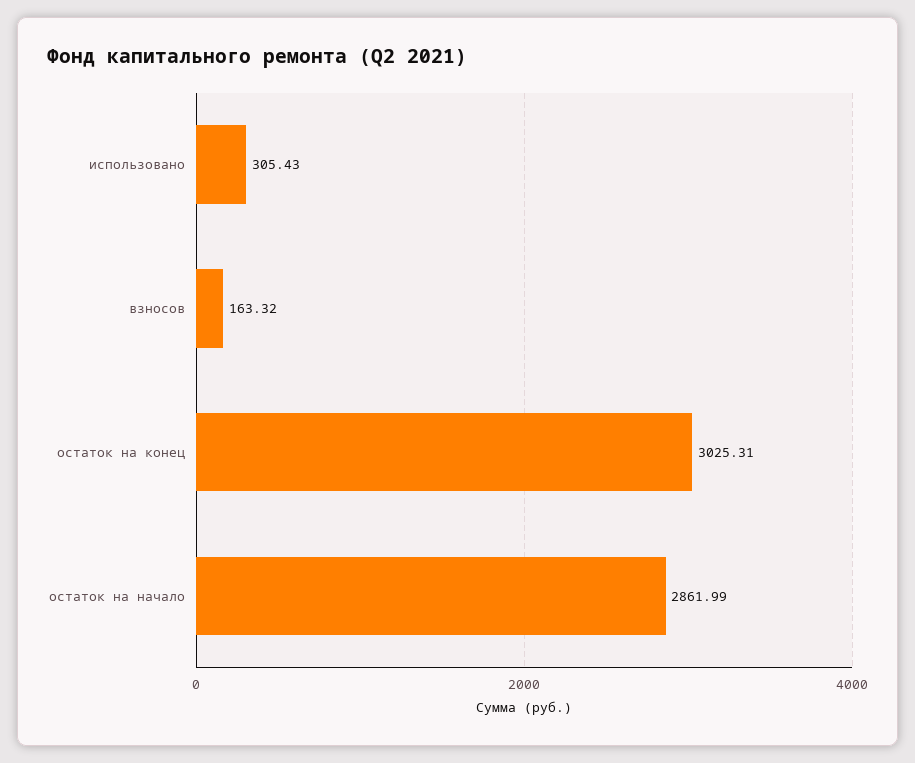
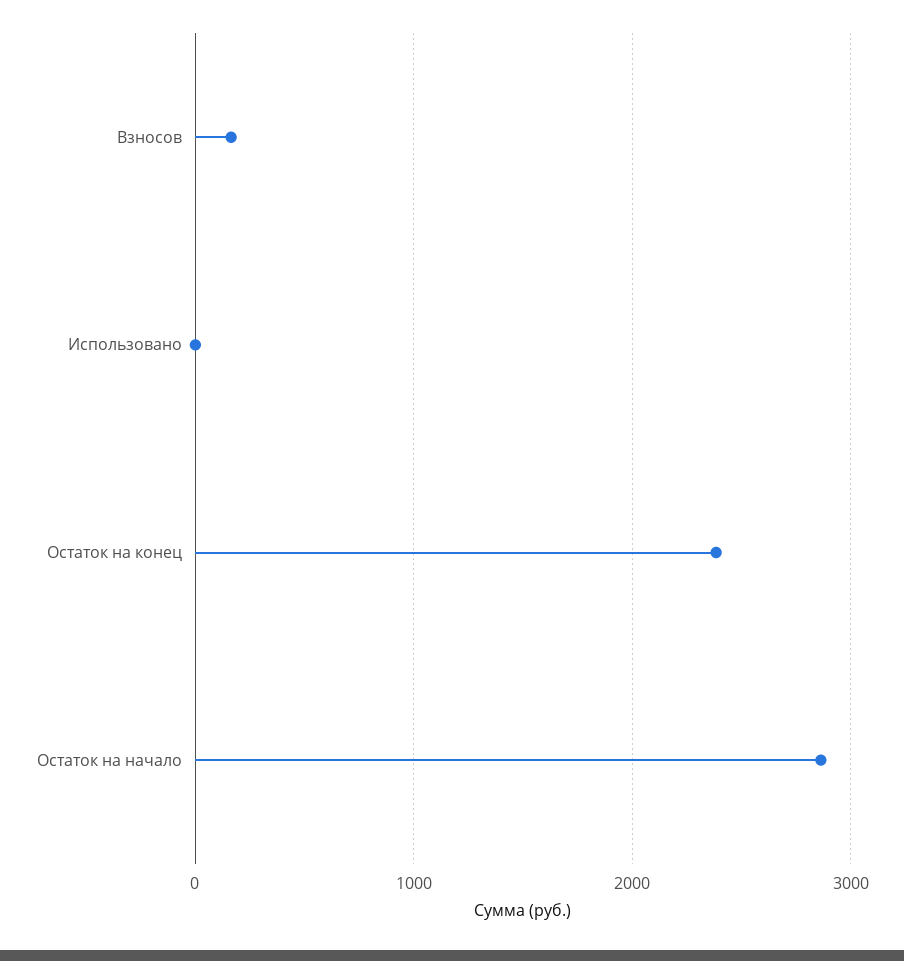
использовано: 305.43 -> 0
остаток на конец: 3025.31 -> 2400

